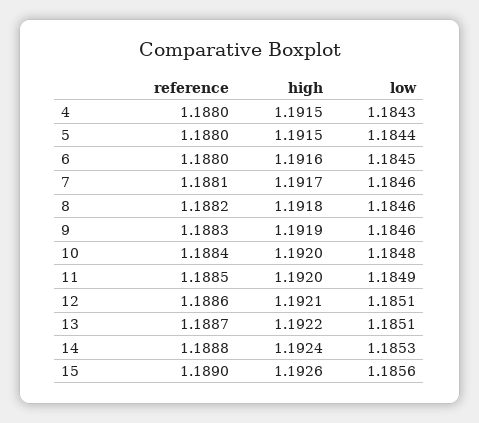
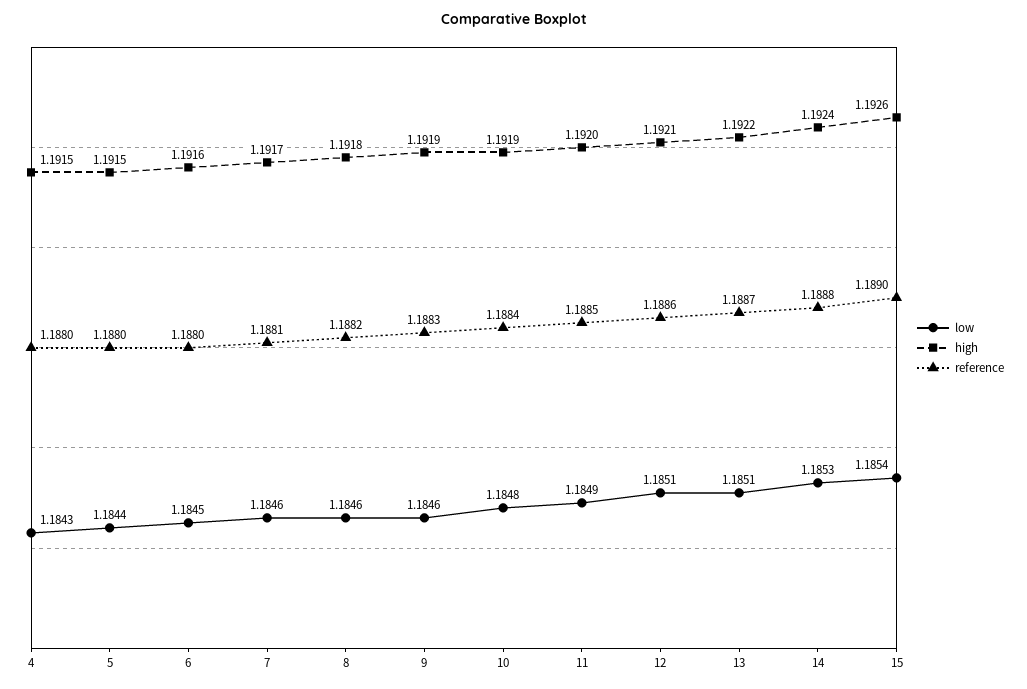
high, 10: 1.192 -> 1.1919
low, 15: 1.1856 -> 1.1854

